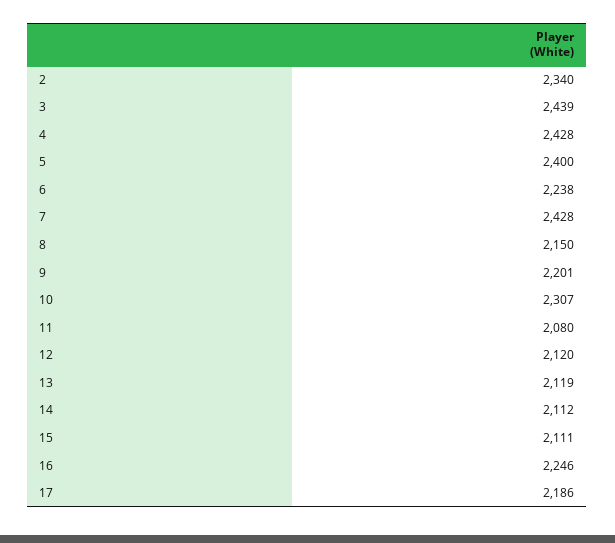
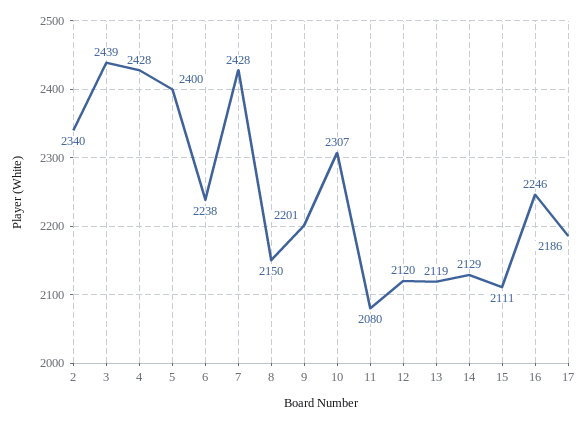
14: 2112 -> 2129

